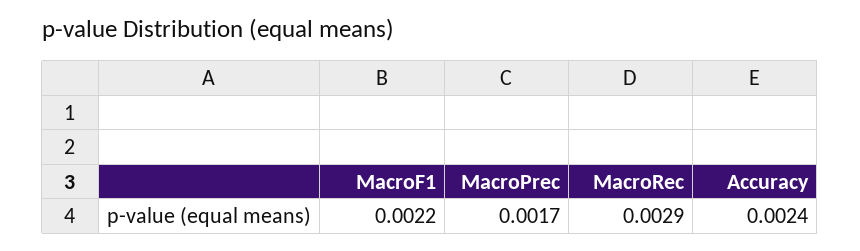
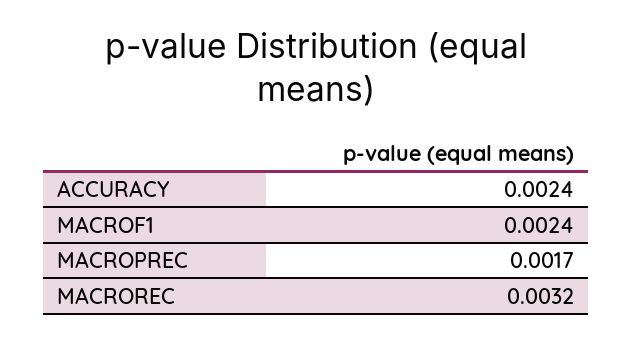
MacroF1: 0.0022 -> 0.0024
MacroRec: 0.0029 -> 0.0032

